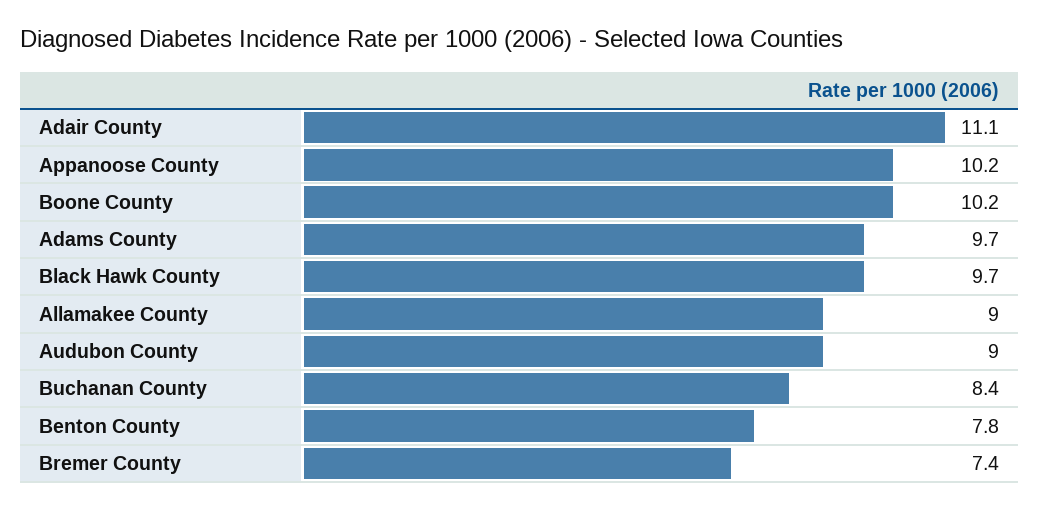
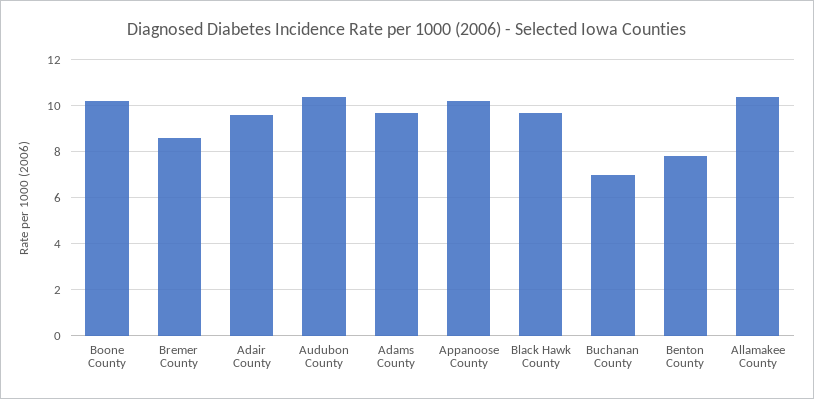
Adair County: 11.1 -> 9.5
Allamakee County: 9 -> 10.5
Audubon County: 9 -> 10.5
Buchanan County: 8.4 -> 7
Bremer County: 7.4 -> 8.5

